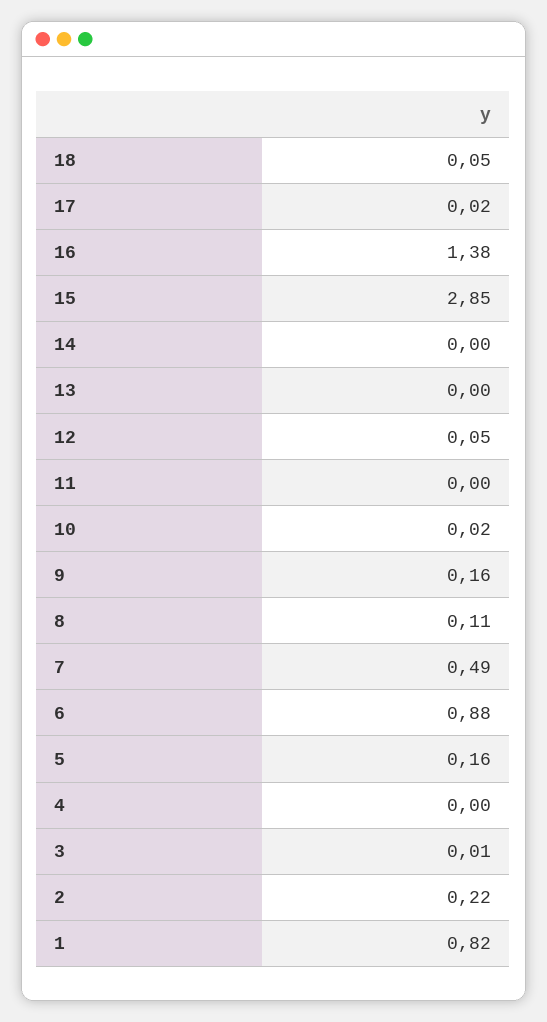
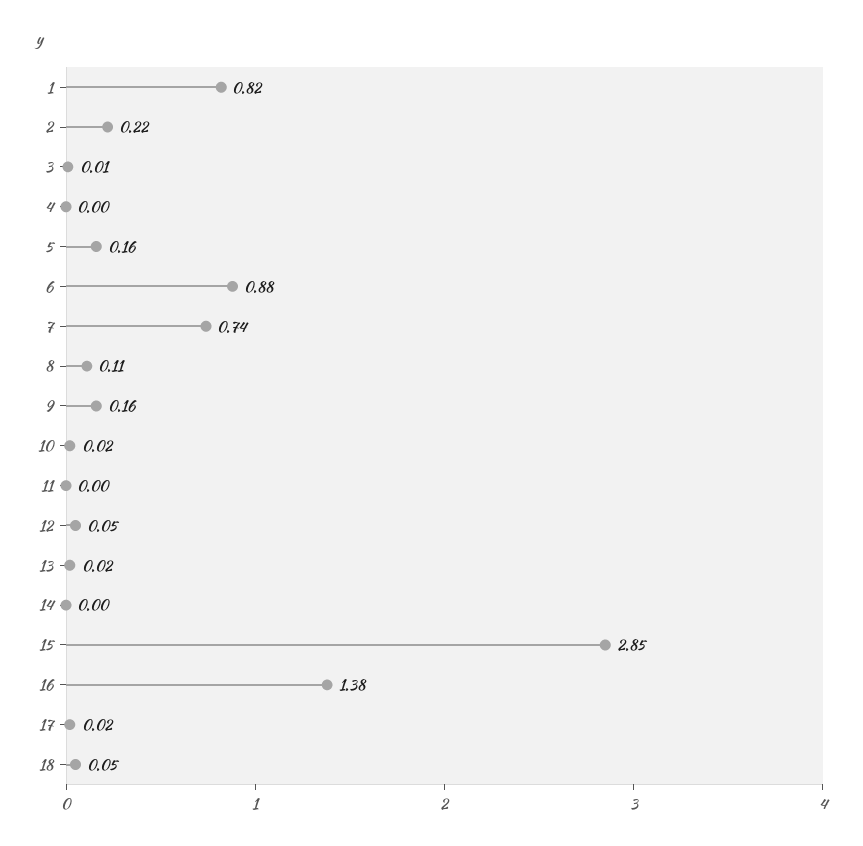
13: 0 -> 0.02
7: 0.49 -> 0.74

